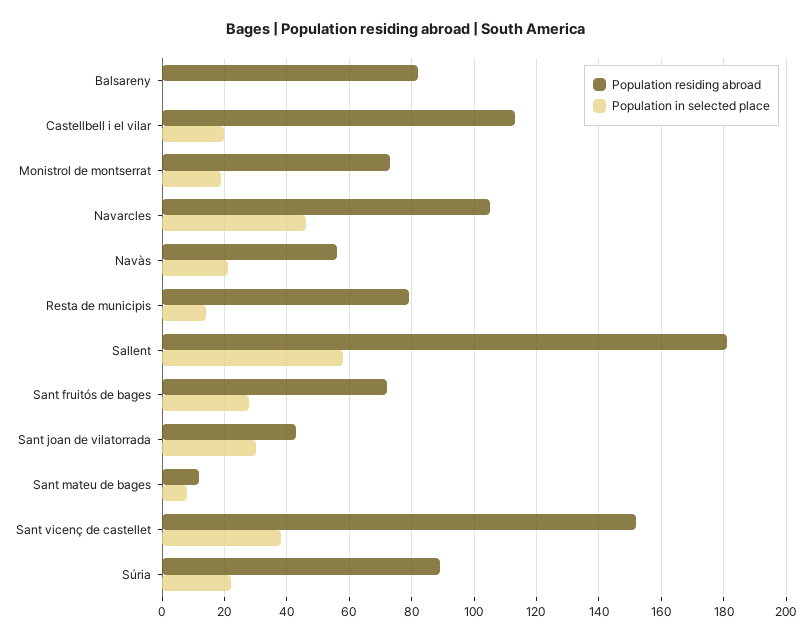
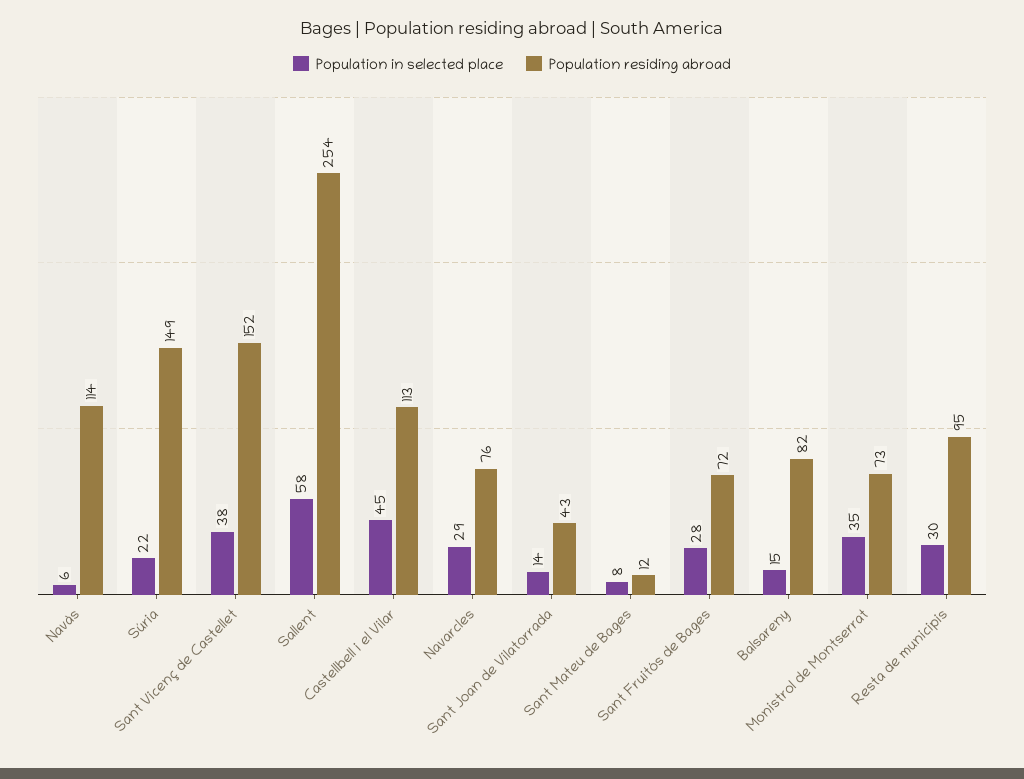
Population in selected place, Balsareny: 0 -> 15
Population in selected place, Castellbell i el vilar: 20 -> 45
Population in selected place, Monistrol de montserrat: 20 -> 35
Population residing abroad, Navarcles: 105 -> 76
Population in selected place, Navarcles: 45 -> 29
Population residing abroad, Navàs: 55 -> 114
Population in selected place, Navàs: 20 -> 6
Population residing abroad, Resta de municipis: 80 -> 95
Population in selected place, Resta de municipis: 15 -> 30
Population residing abroad, Sallent: 180 -> 254
Population in selected place, Sant joan de vilatorrada: 30 -> 14
Population residing abroad, Súria: 90 -> 149

